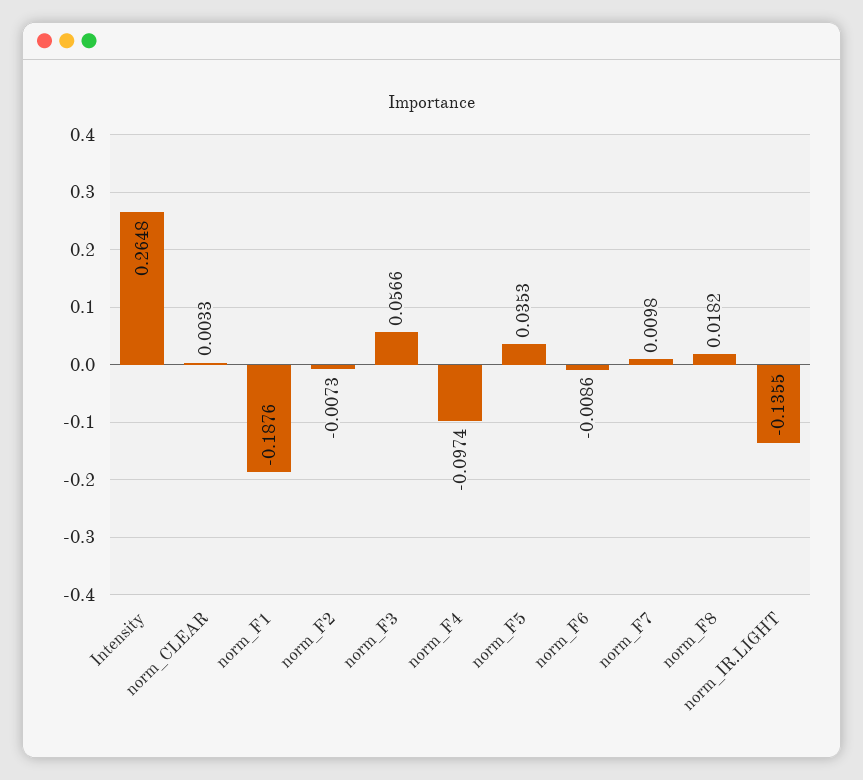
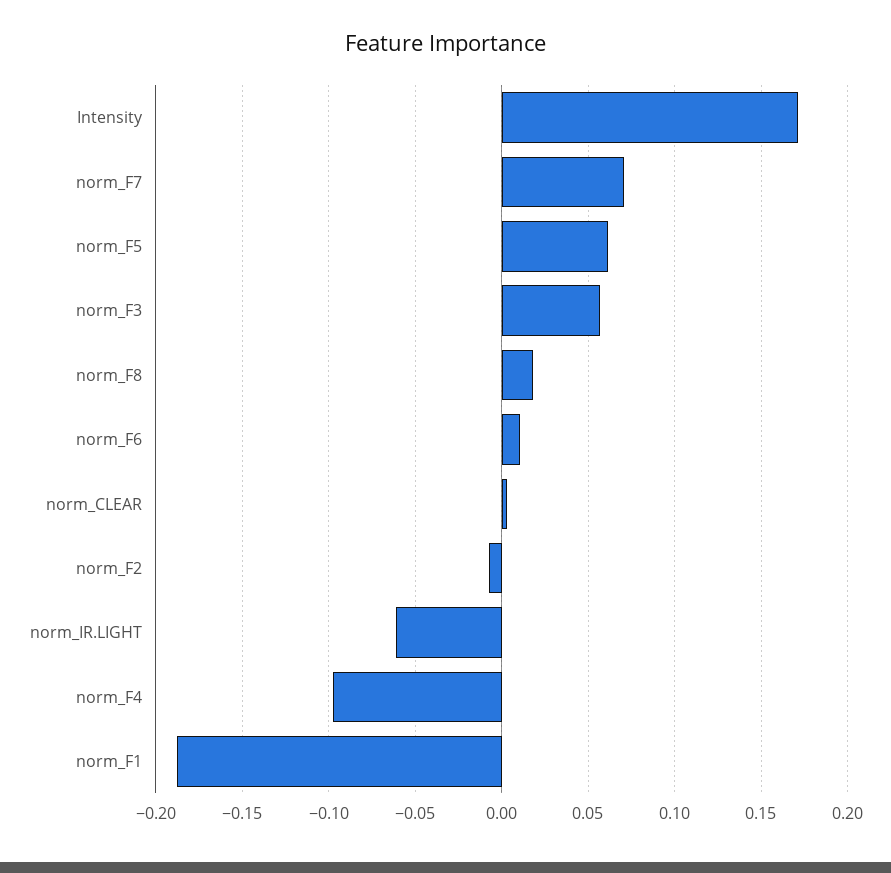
Intensity: 0.2648 -> 0.17
norm_F5: 0.0353 -> 0.06
norm_F6: -0.0086 -> 0.01
norm_F7: 0.0098 -> 0.07
norm_IR.LIGHT: -0.1355 -> -0.06

